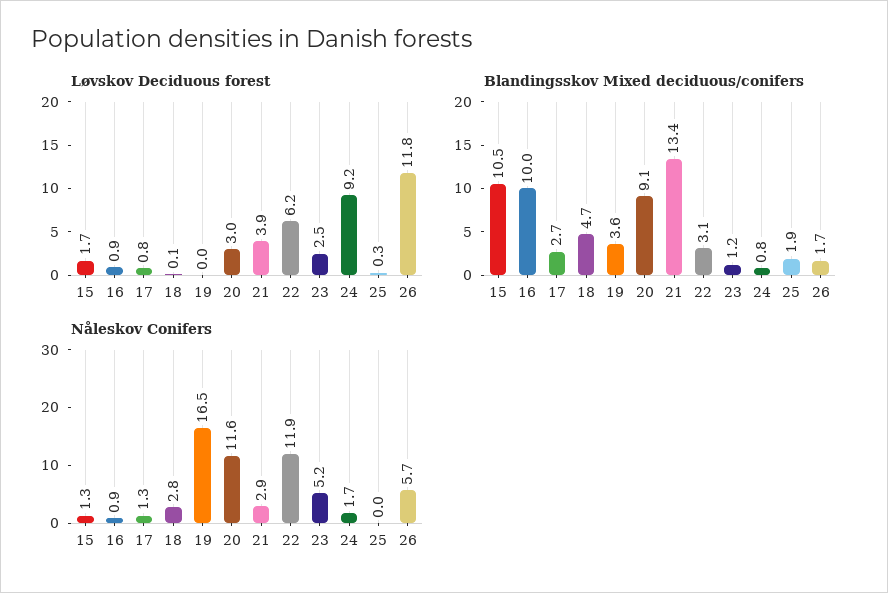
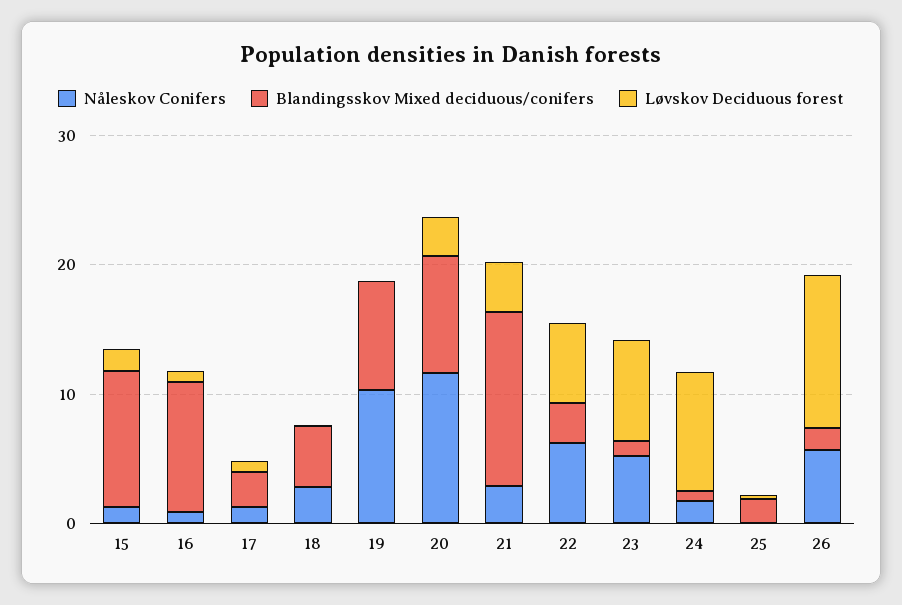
Løvskov Deciduous forest, 23: 2.5 -> 8
Blandingsskov Mixed deciduous/conifers, 19: 3.6 -> 8
Nåleskov Conifers, 19: 16.5 -> 10
Nåleskov Conifers, 22: 11.9 -> 6

